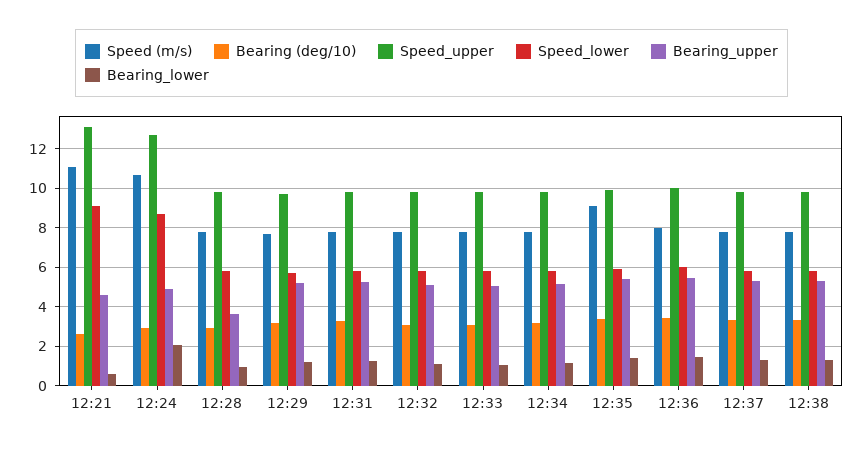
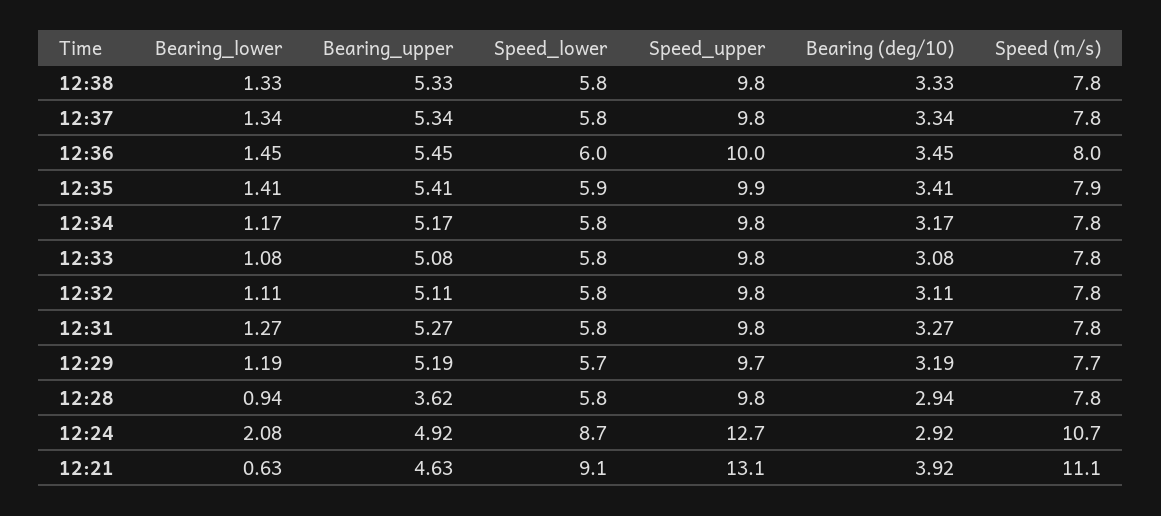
Bearing (deg/10), 12:21: 2.5 -> 3.92
Speed (m/s), 12:35: 9 -> 7.9

